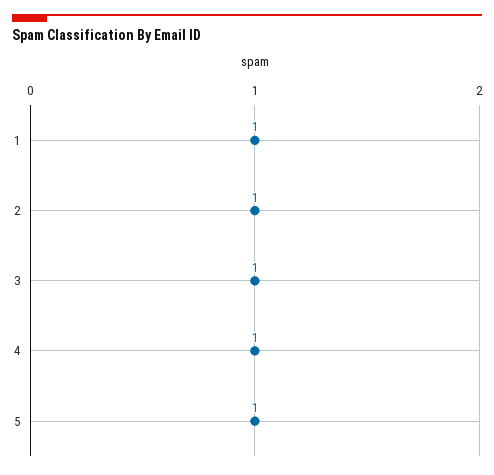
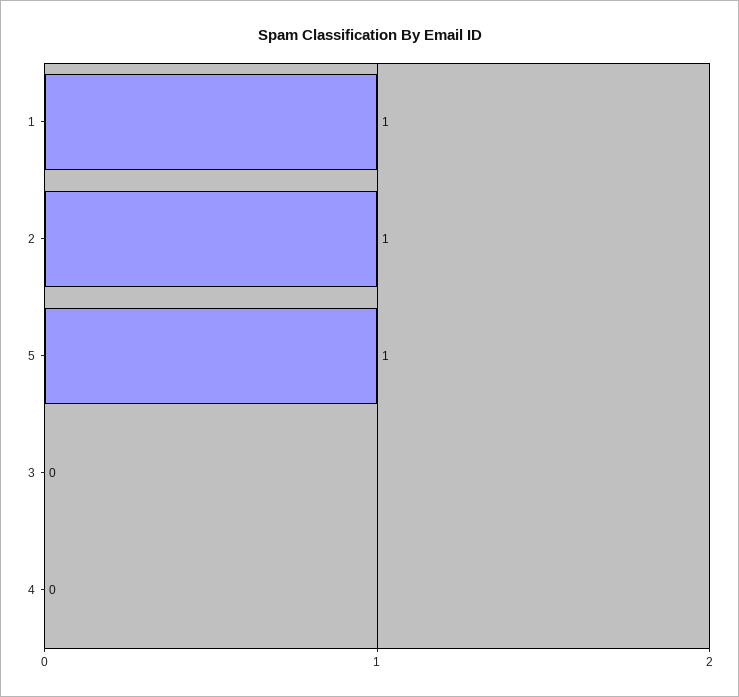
3: 1 -> 0
4: 1 -> 0

